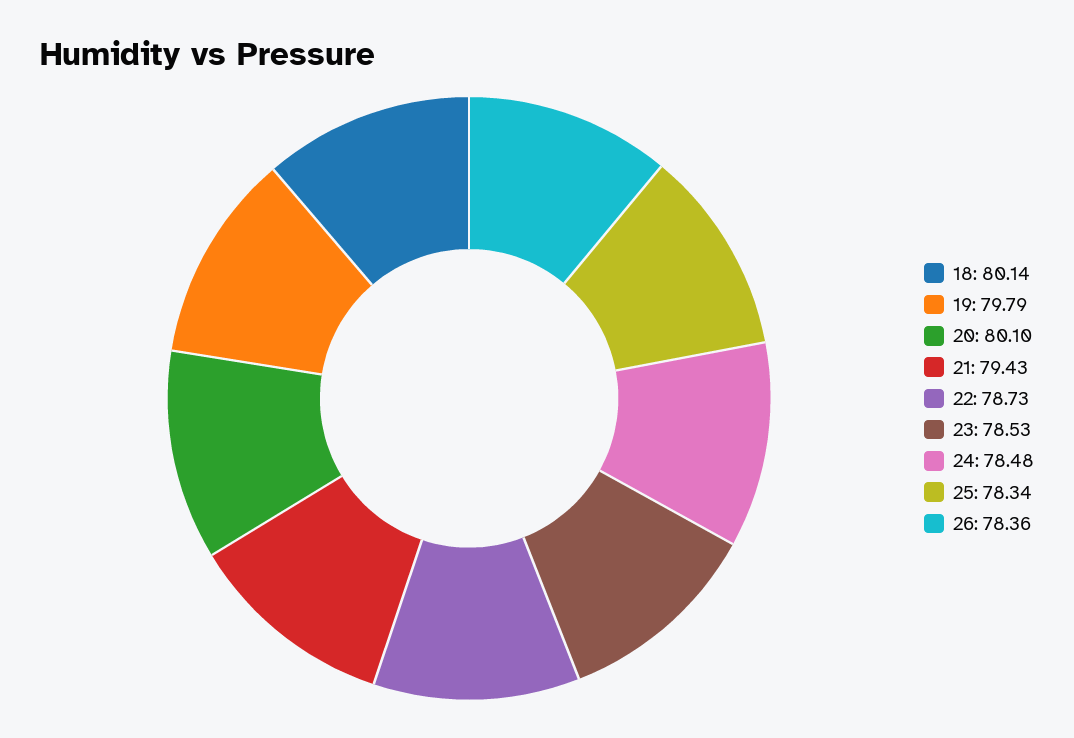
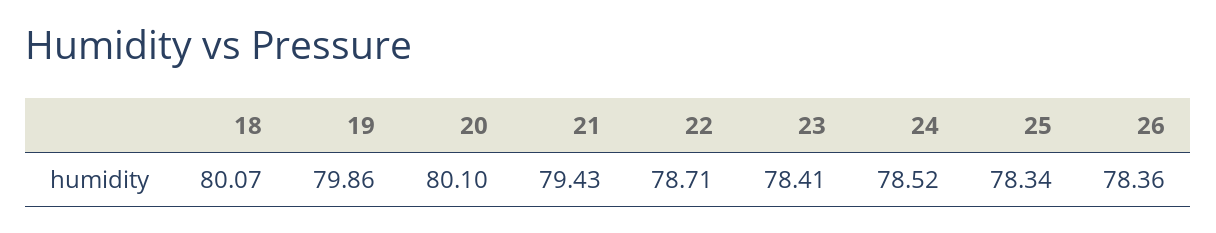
18: 80.14 -> 80.07
19: 79.79 -> 79.86
22: 78.73 -> 78.71
23: 78.53 -> 78.41
24: 78.48 -> 78.52

